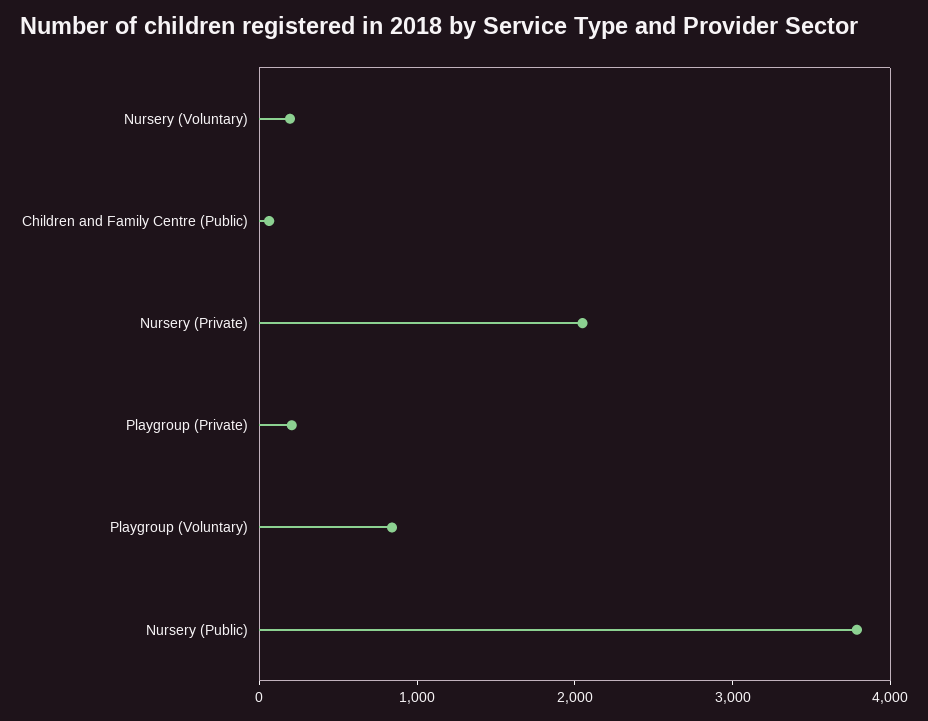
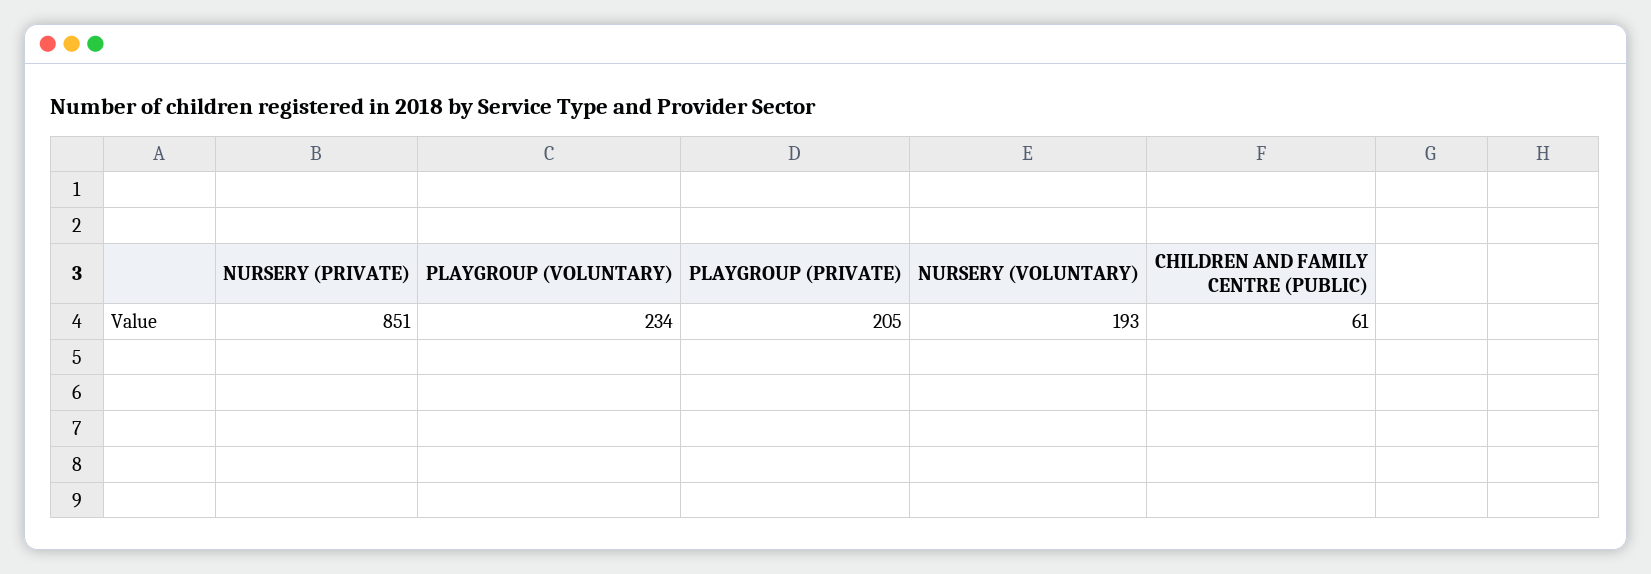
Nursery (Private): 2000 -> 851
Playgroup (Voluntary): 800 -> 234
Nursery (Public): 3800 -> none

